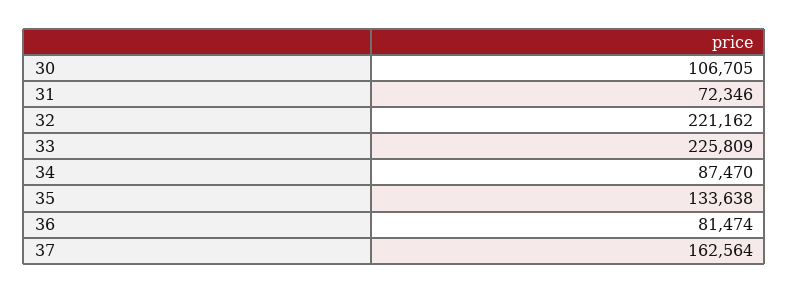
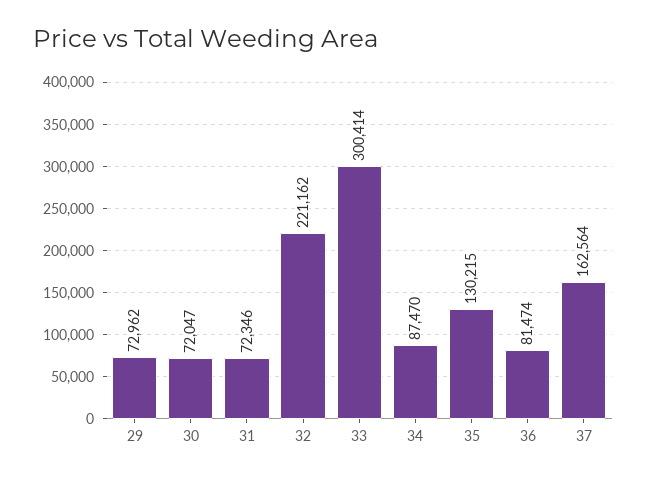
30: 106705 -> 72047
33: 225809 -> 300414
35: 133638 -> 130215
29: none -> 72962

